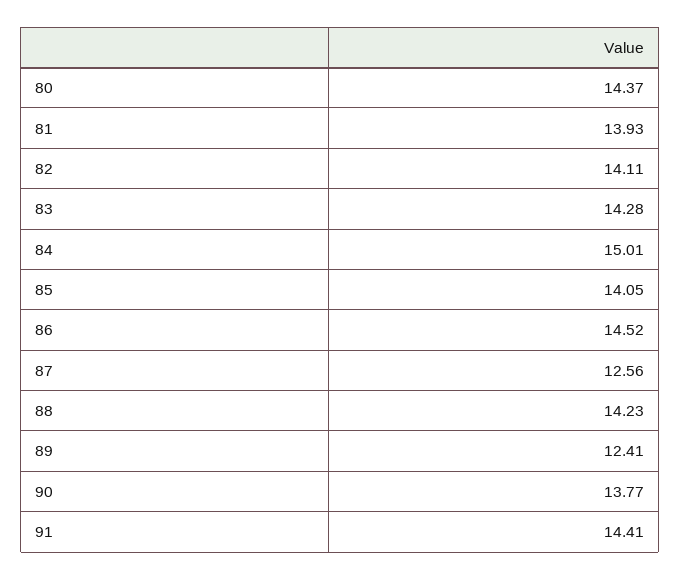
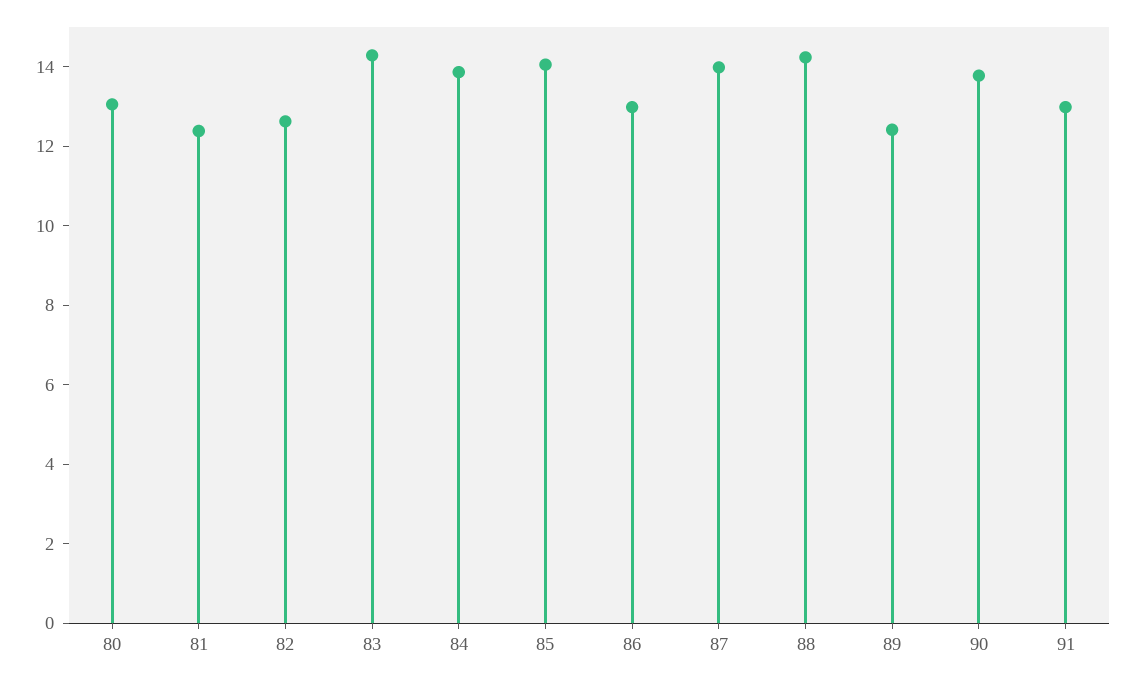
80: 14.37 -> 13
81: 13.93 -> 12.5
82: 14.11 -> 12.5
84: 15.01 -> 14
86: 14.52 -> 13
87: 12.56 -> 14
91: 14.41 -> 13

